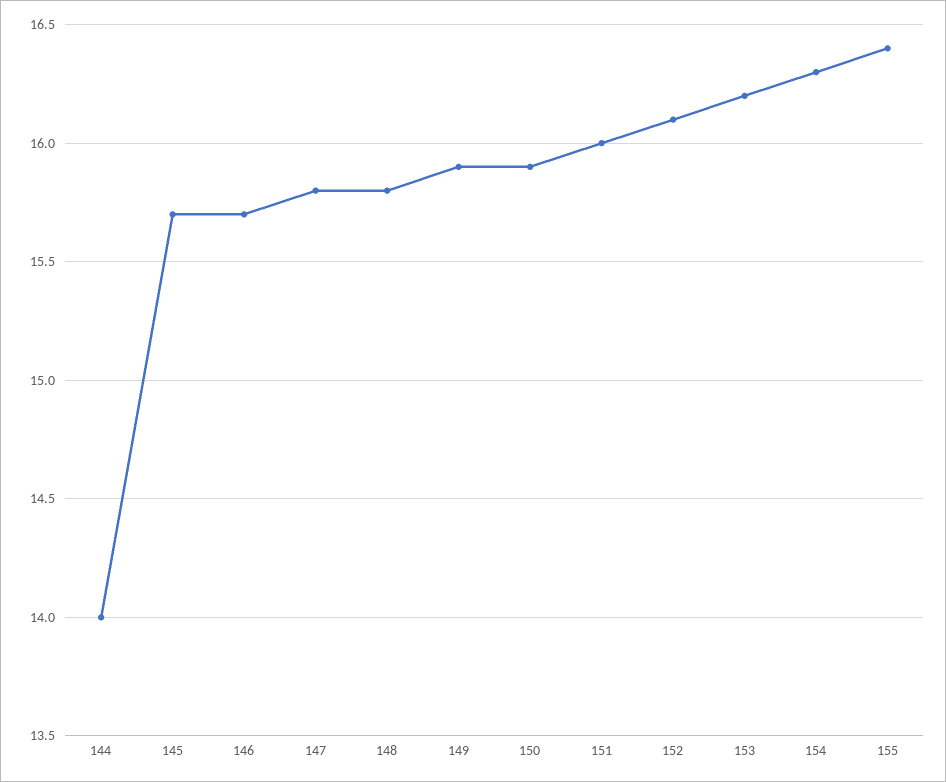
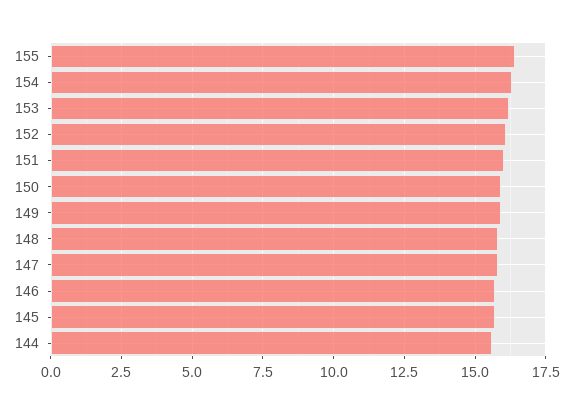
144: 14 -> 15.5

